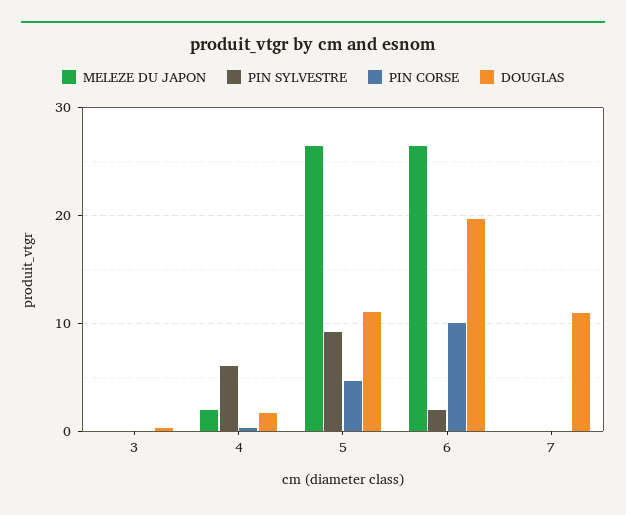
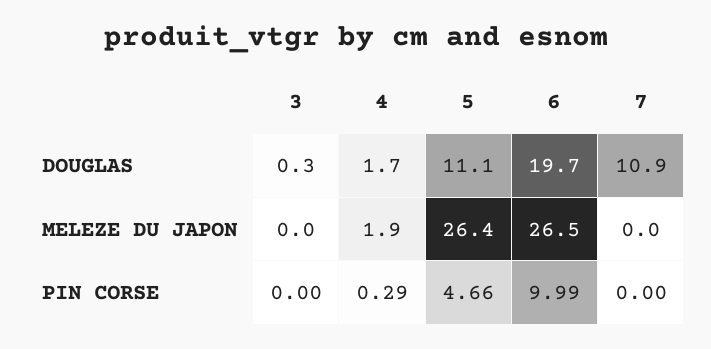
PIN SYLVESTRE, 3: 0 -> none
PIN SYLVESTRE, 4: 6 -> none
PIN SYLVESTRE, 5: 9 -> none
PIN SYLVESTRE, 6: 2 -> none
PIN SYLVESTRE, 7: 0 -> none

